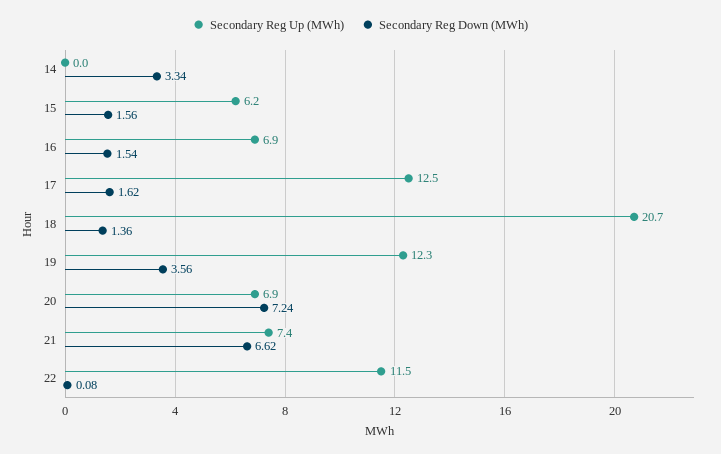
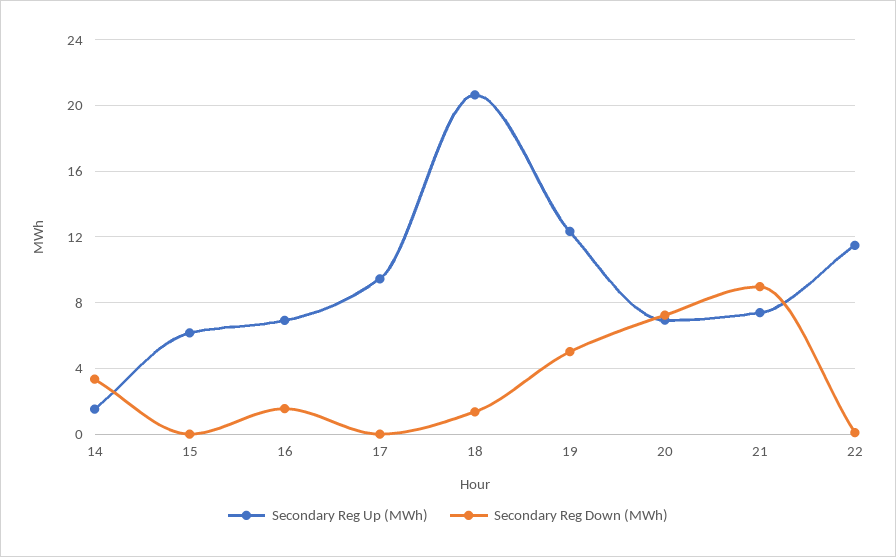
Secondary Reg Up (MWh), 14: 0 -> 1.5
Secondary Reg Down (MWh), 15: 1.56 -> 0
Secondary Reg Up (MWh), 17: 12.5 -> 9.5
Secondary Reg Down (MWh), 17: 1.62 -> 0
Secondary Reg Down (MWh), 19: 3.56 -> 5
Secondary Reg Down (MWh), 21: 6.62 -> 9

